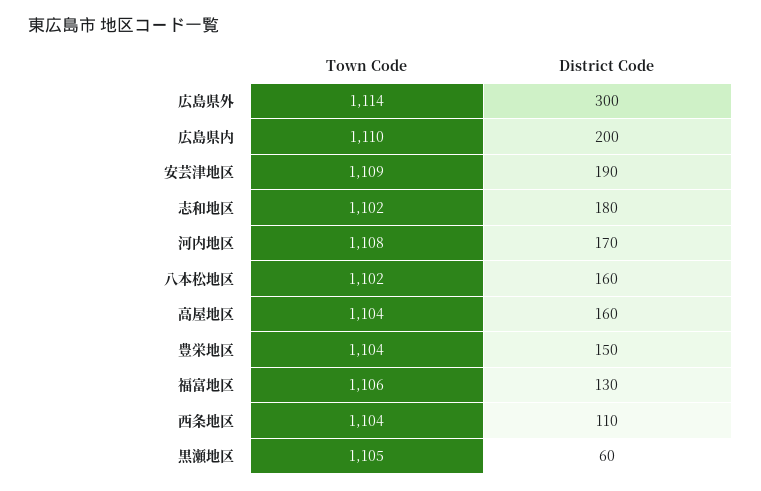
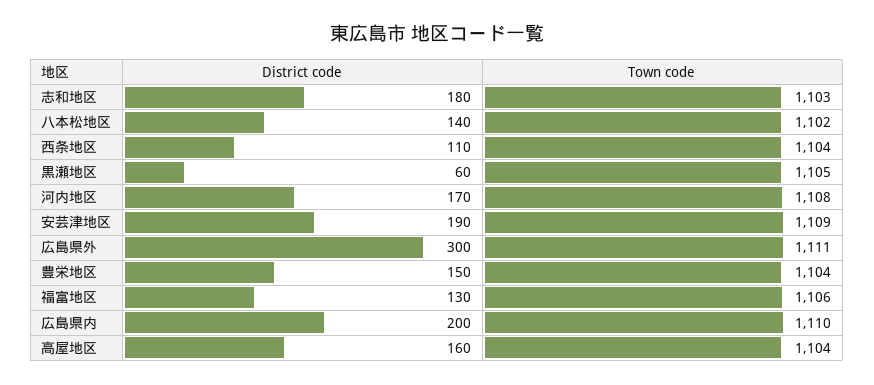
Town Code, 広島県外: 1114 -> 1111
Town Code, 志和地区: 1102 -> 1103
District Code, 八本松地区: 160 -> 140

